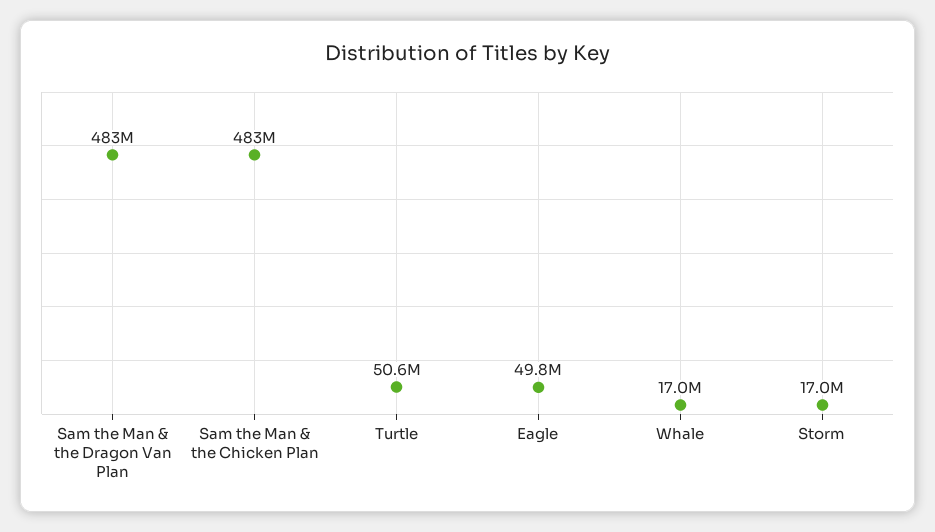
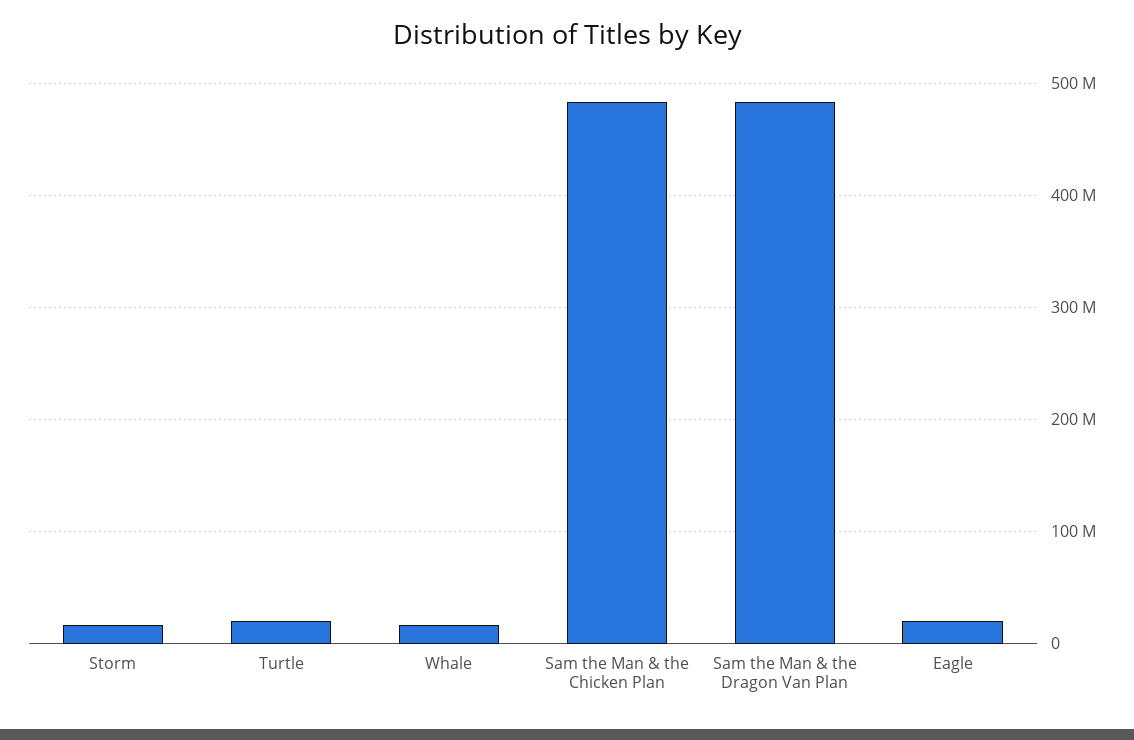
Turtle: 50600000 -> 20000000
Eagle: 49800000 -> 20000000

